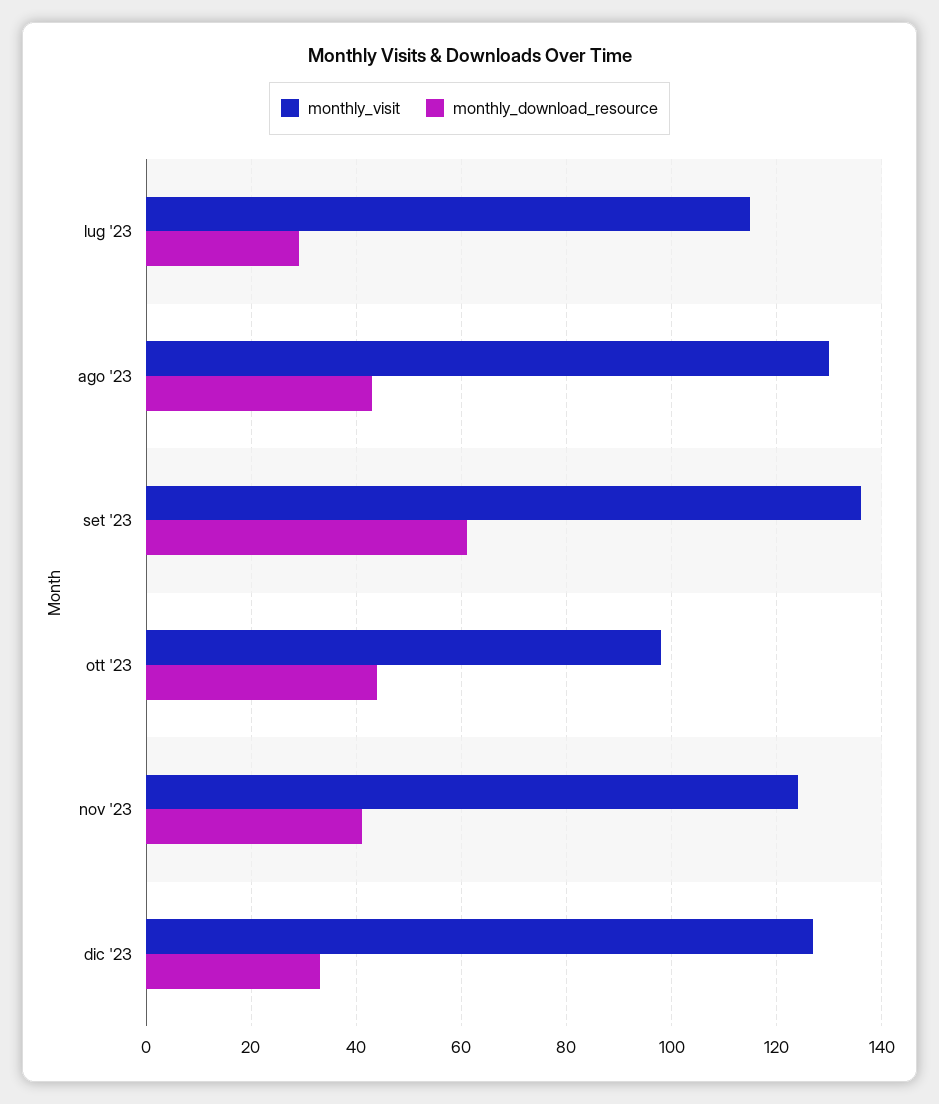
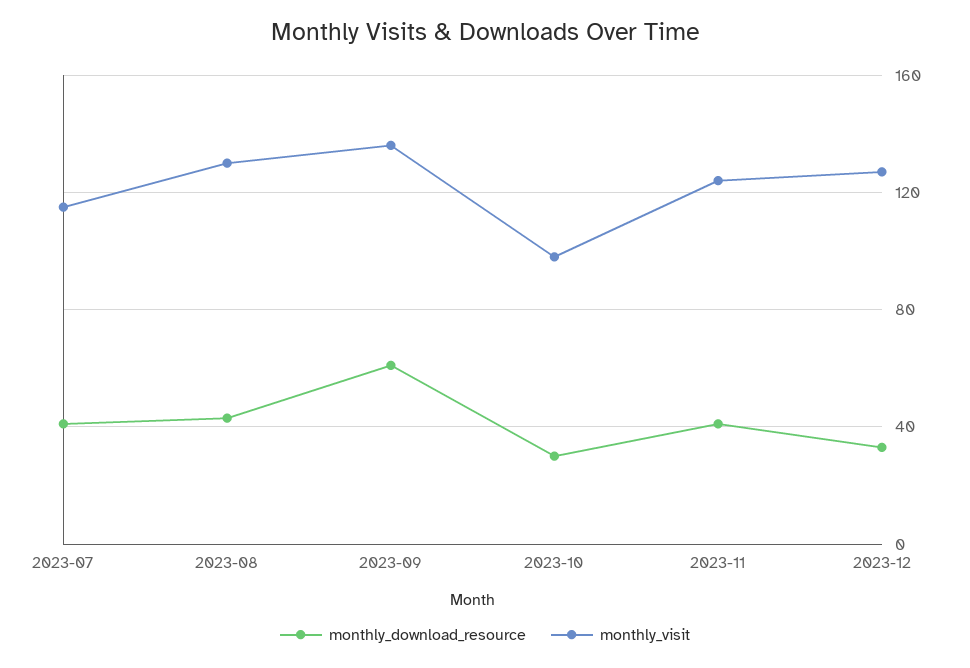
monthly_download_resource, lug '23: 30 -> 40
monthly_download_resource, ott '23: 45 -> 30

